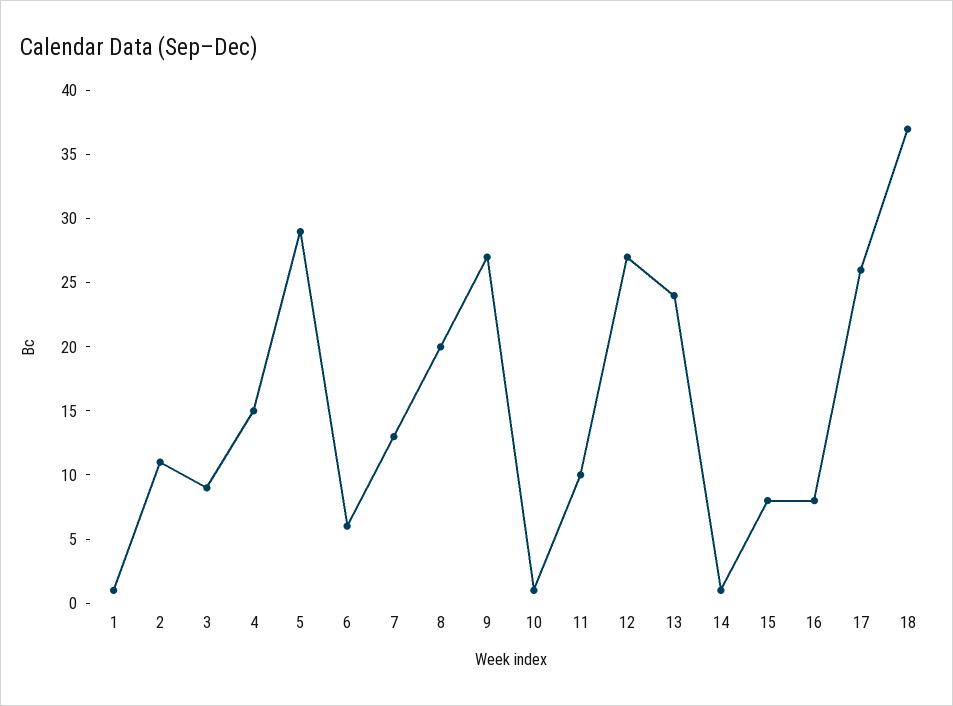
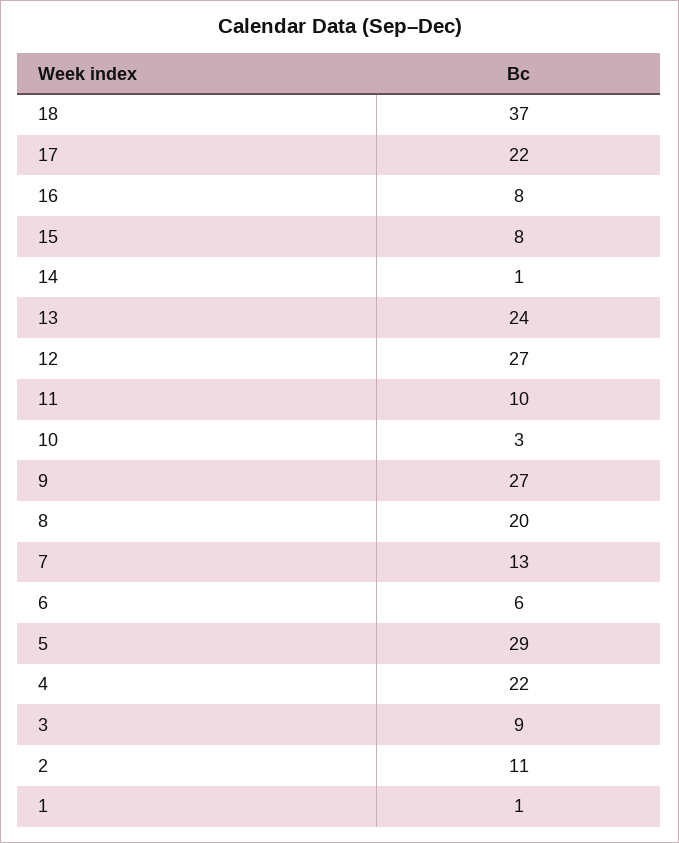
4: 15 -> 22
10: 1 -> 3
17: 26 -> 22

